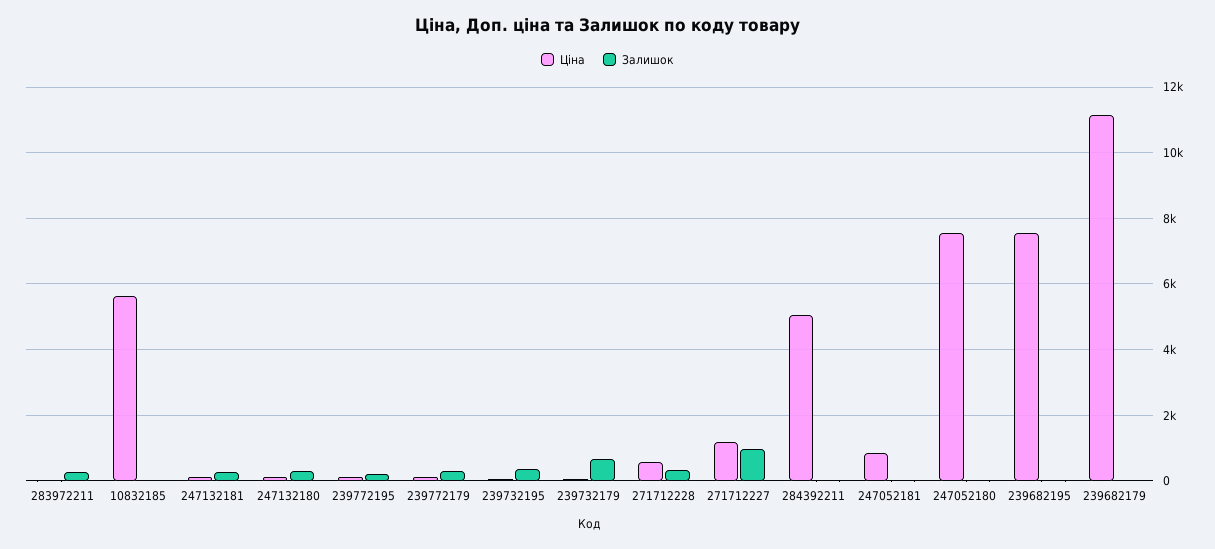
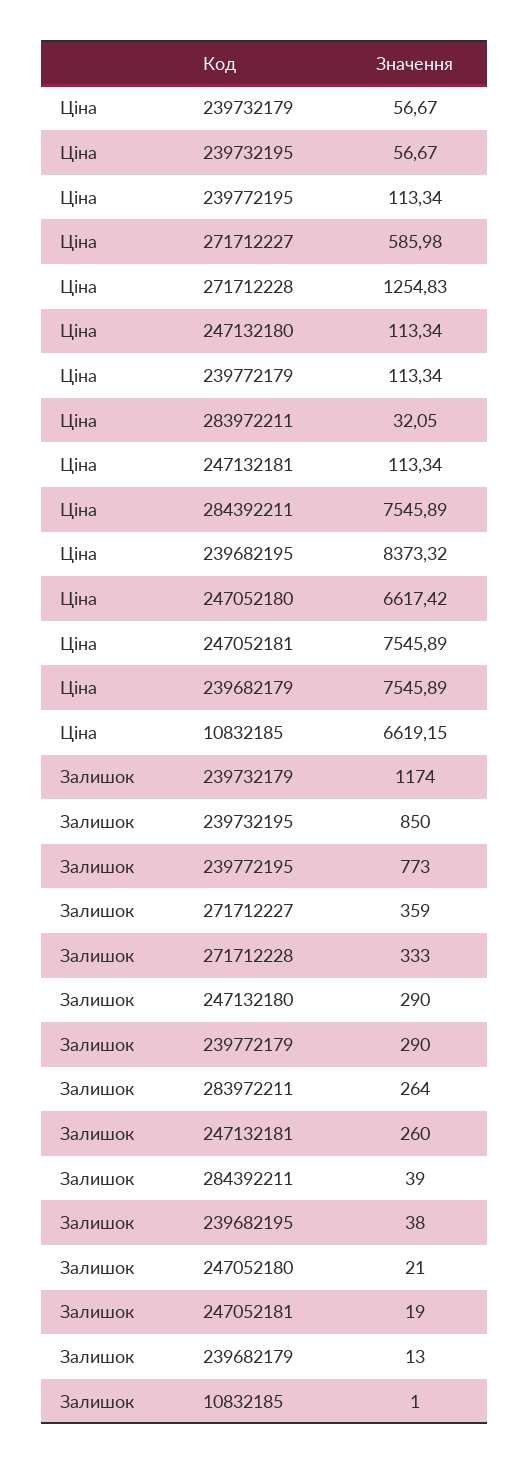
Ціна, 10832185: 5600 -> 6619.15
Залишок, 239772195: 200 -> 773
Залишок, 239732195: 400 -> 850
Залишок, 239732179: 600 -> 1174
Ціна, 271712228: 600 -> 1254.83
Ціна, 271712227: 1200 -> 585.98
Залишок, 271712227: 1000 -> 359
Ціна, 284392211: 5000 -> 7545.89
Ціна, 247052181: 800 -> 7545.89
Ціна, 247052180: 7600 -> 6617.42
Ціна, 239682195: 7600 -> 8373.32
Ціна, 239682179: 11200 -> 7545.89

